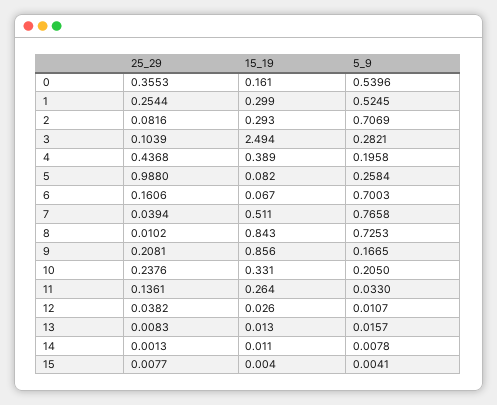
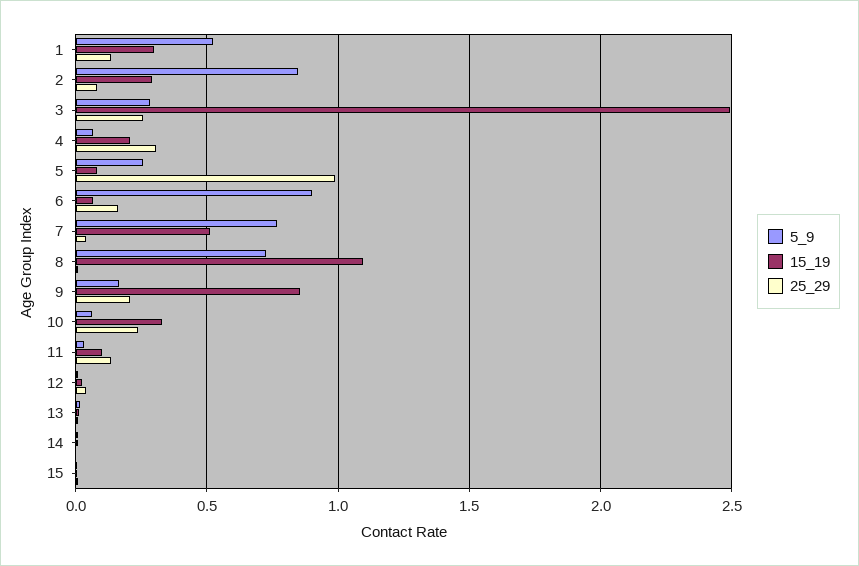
25_29, 0: 0.3553 -> none
15_19, 0: 0.161 -> none
5_9, 0: 0.5396 -> none
25_29, 1: 0.2544 -> 0.15
5_9, 2: 0.7069 -> 0.85
25_29, 3: 0.1039 -> 0.25
25_29, 4: 0.4368 -> 0.3
15_19, 4: 0.389 -> 0.2
5_9, 4: 0.1958 -> 0.05
5_9, 6: 0.7003 -> 0.9
15_19, 8: 0.843 -> 1.1
5_9, 10: 0.205 -> 0.05
15_19, 11: 0.264 -> 0.1

